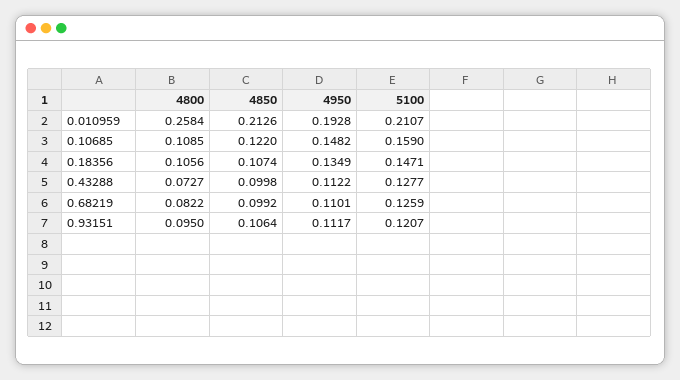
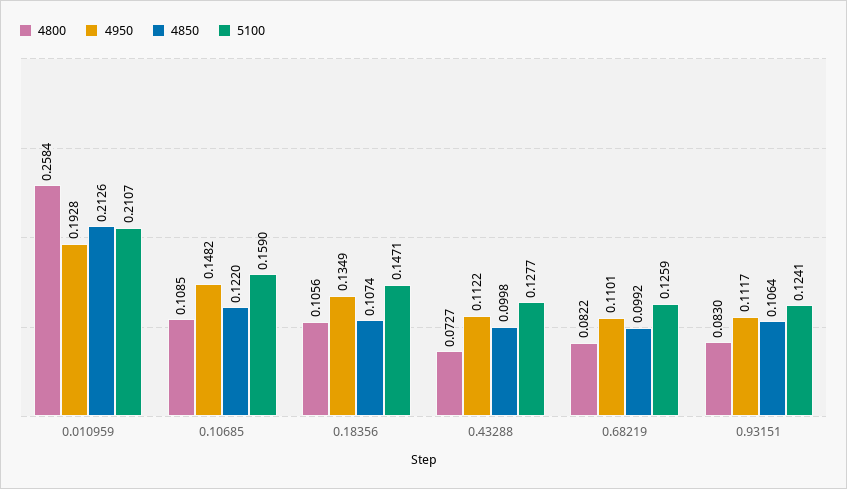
4800, 0.93151: 0.095 -> 0.083
5100, 0.93151: 0.1207 -> 0.1241

